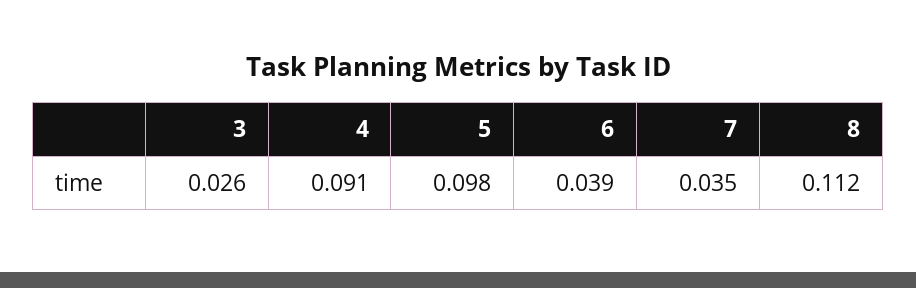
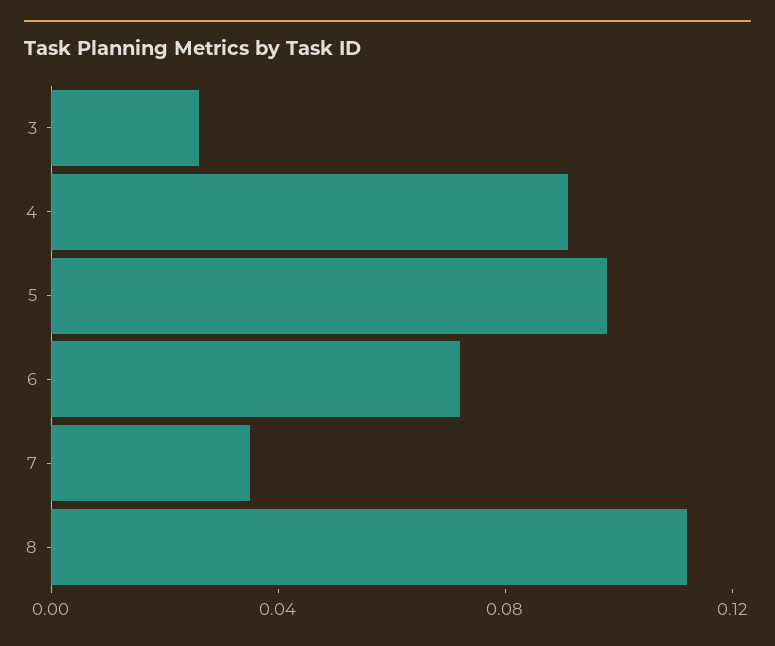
6: 0.039 -> 0.07

